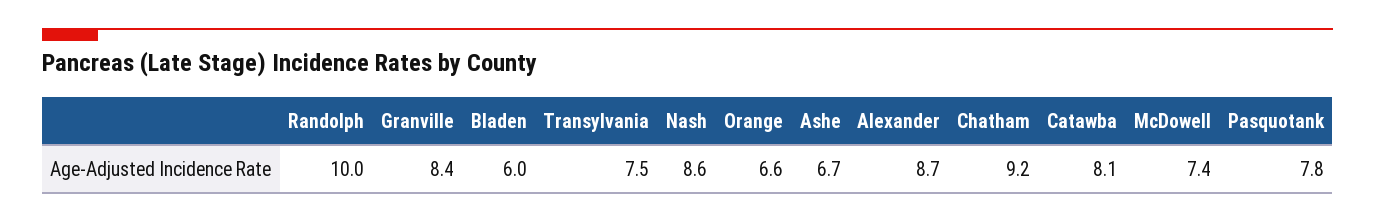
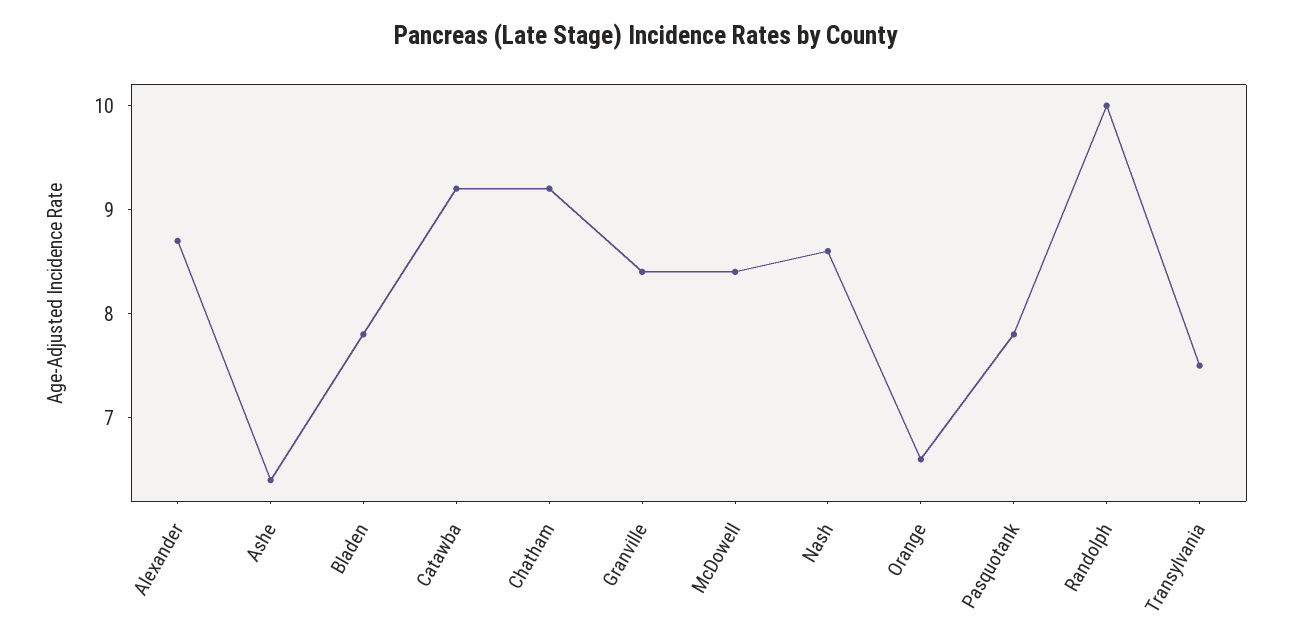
Bladen: 6 -> 7.8
Ashe: 6.7 -> 6.4
Catawba: 8.1 -> 9.2
McDowell: 7.4 -> 8.4

